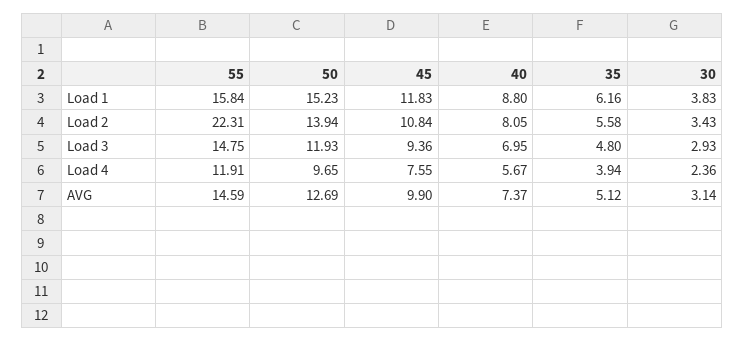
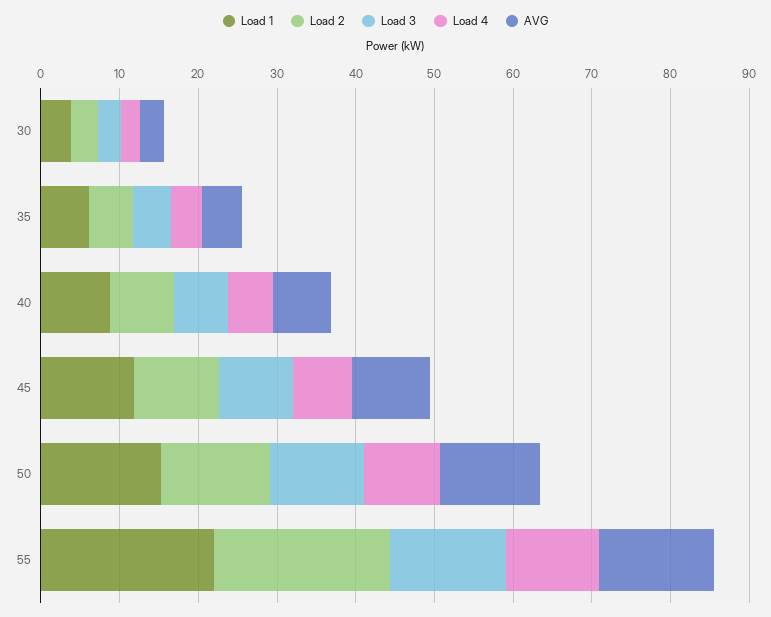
Load 1, 55: 15.84 -> 22

